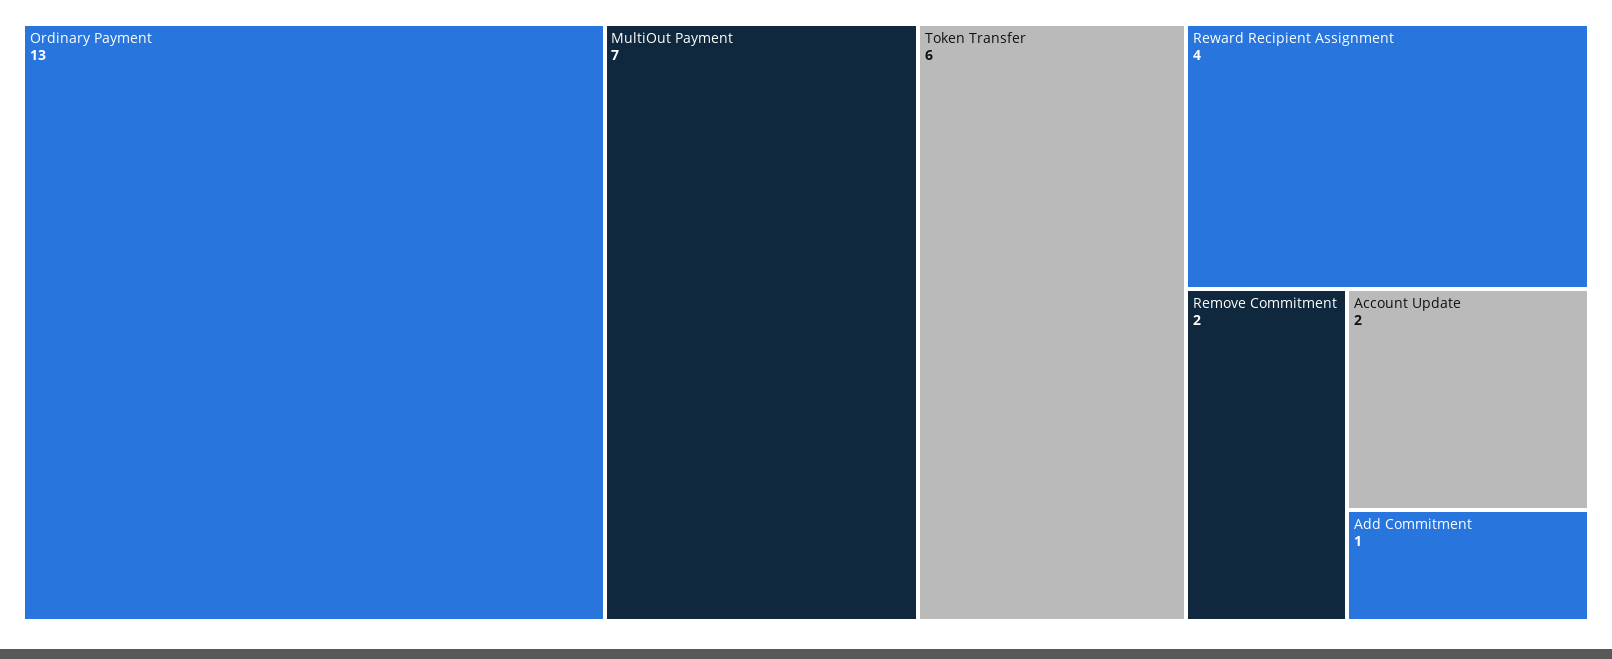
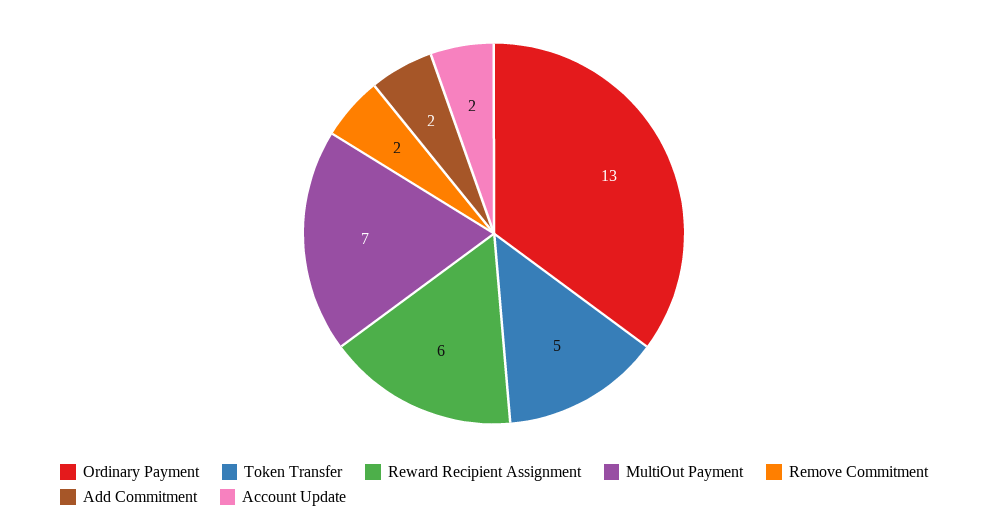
Token Transfer: 6 -> 5
Reward Recipient Assignment: 4 -> 6
Add Commitment: 1 -> 2

